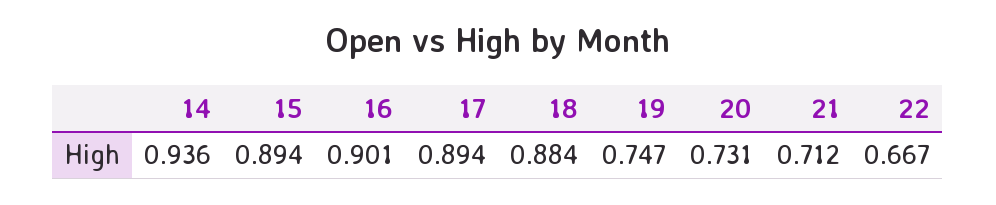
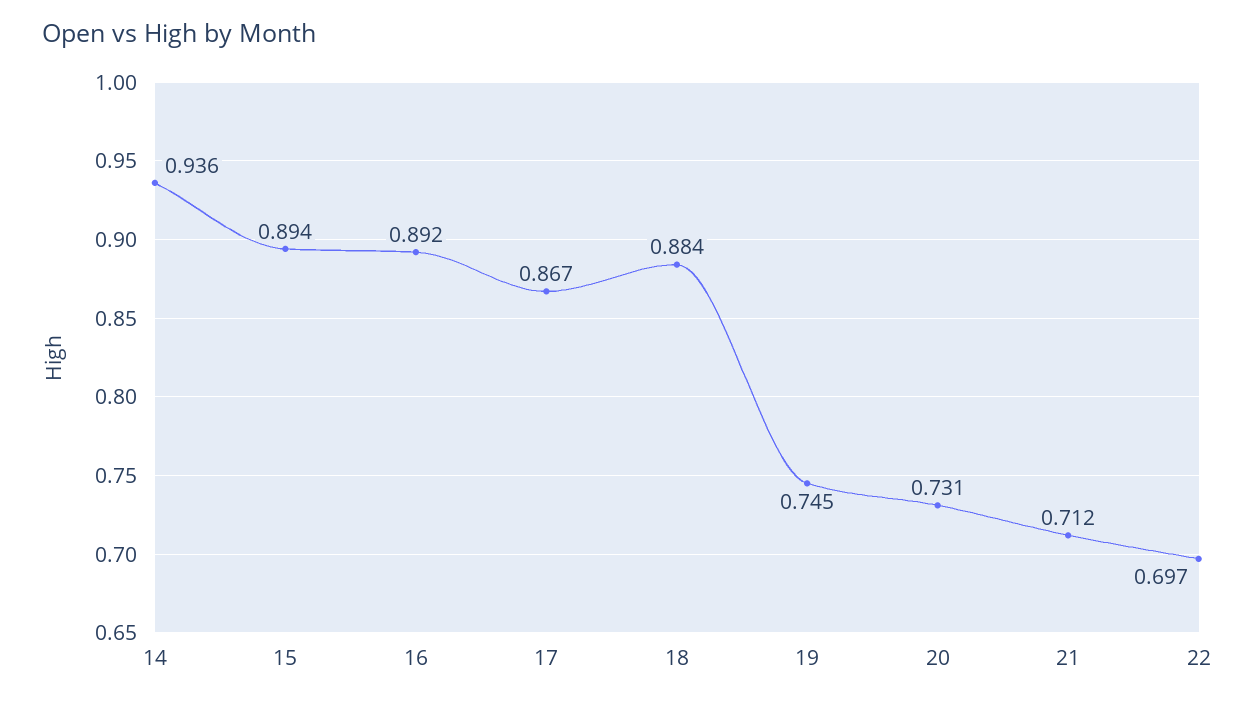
16: 0.901 -> 0.892
17: 0.894 -> 0.867
19: 0.747 -> 0.745
22: 0.667 -> 0.697

